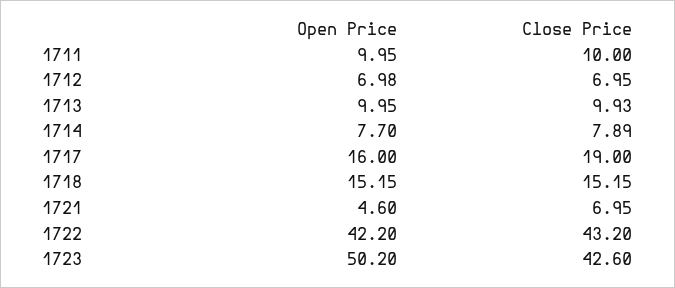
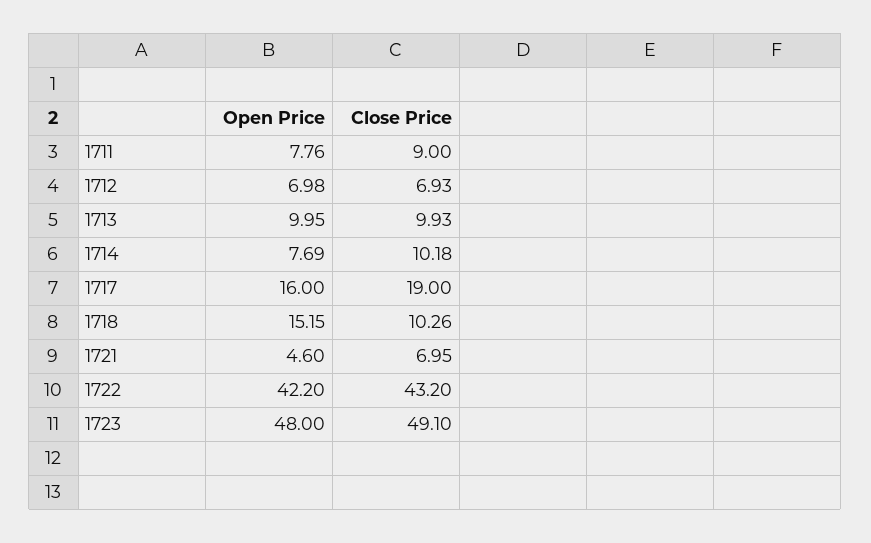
Open Price, 1711: 9.95 -> 7.76
Close Price, 1711: 10 -> 9
Close Price, 1712: 6.95 -> 6.93
Open Price, 1714: 7.7 -> 7.69
Close Price, 1714: 7.89 -> 10.18
Close Price, 1718: 15.15 -> 10.26
Open Price, 1723: 50.2 -> 48
Close Price, 1723: 42.6 -> 49.1

